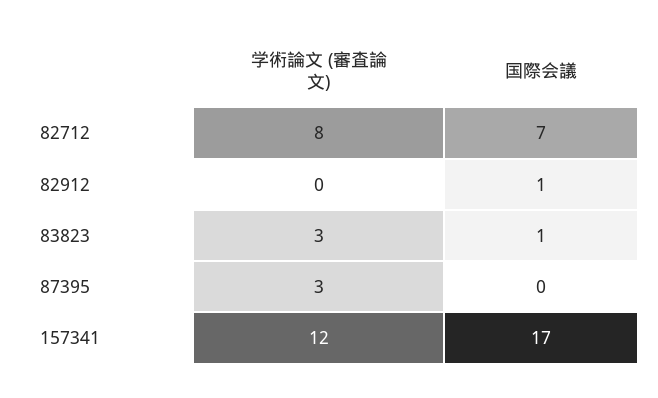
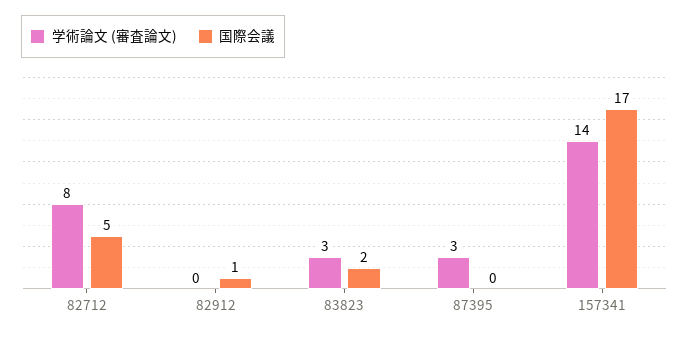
国際会議, 82712: 7 -> 5
国際会議, 83823: 1 -> 2
学術論文 (審査論文), 157341: 12 -> 14

